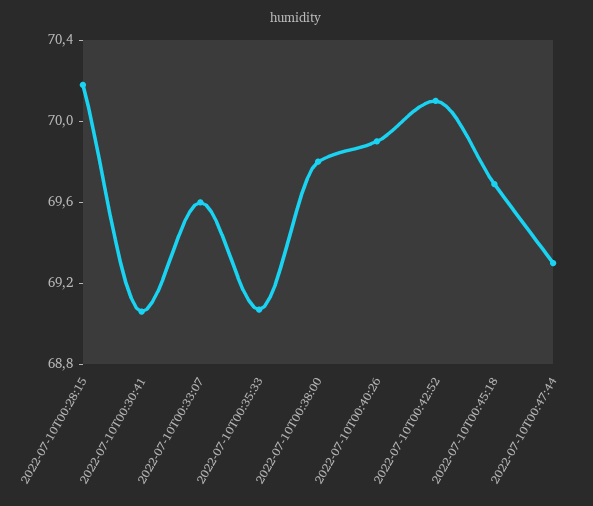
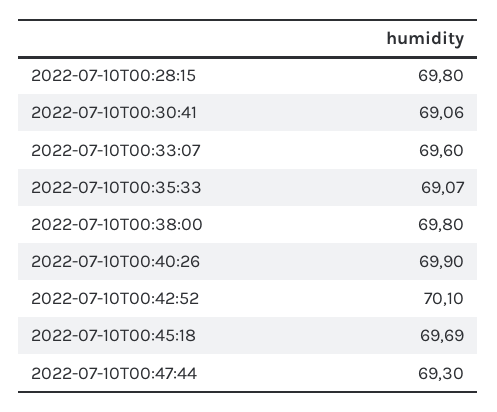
2022-07-10T00:28:15: 70.2 -> 69.8

